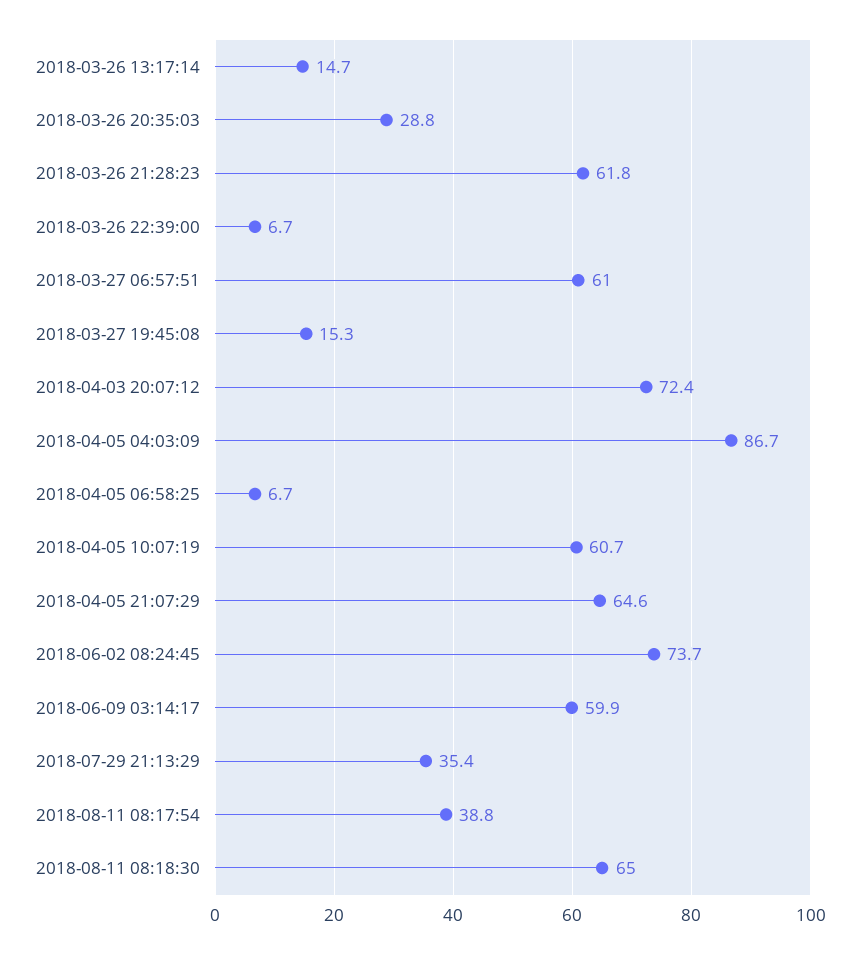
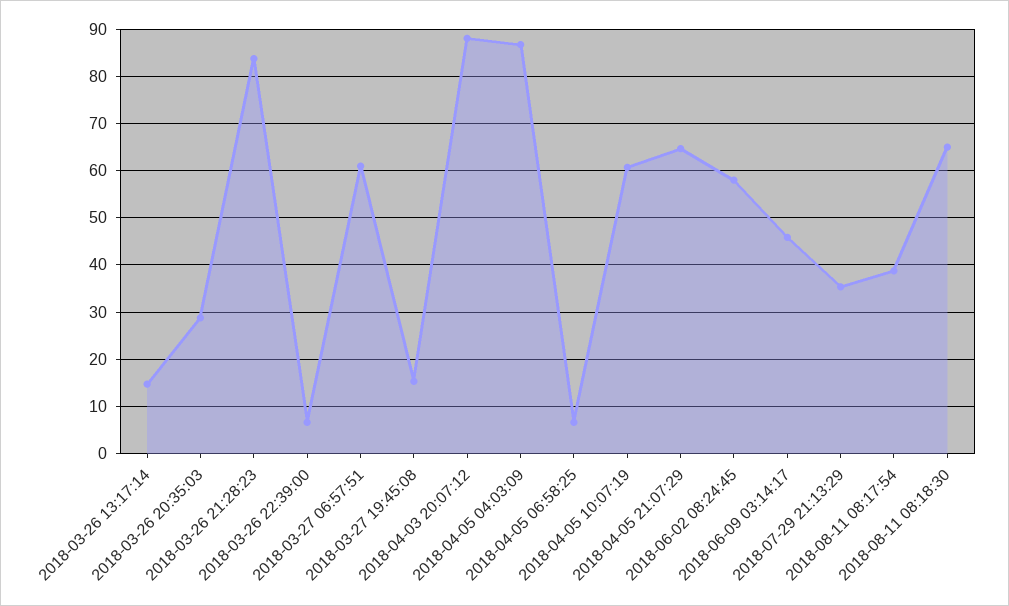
2018-03-26 21:28:23: 61.8 -> 84
2018-04-03 20:07:12: 72.4 -> 88
2018-06-02 08:24:45: 73.7 -> 58
2018-06-09 03:14:17: 59.9 -> 46

